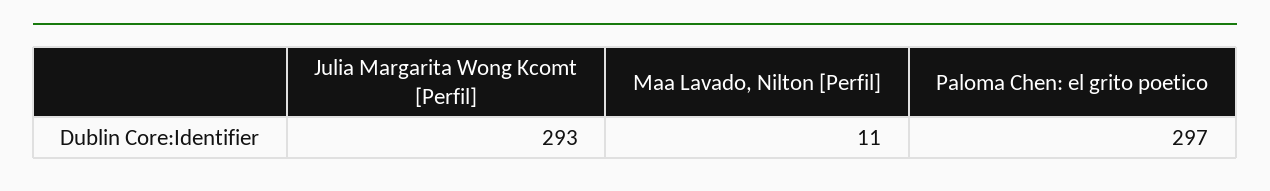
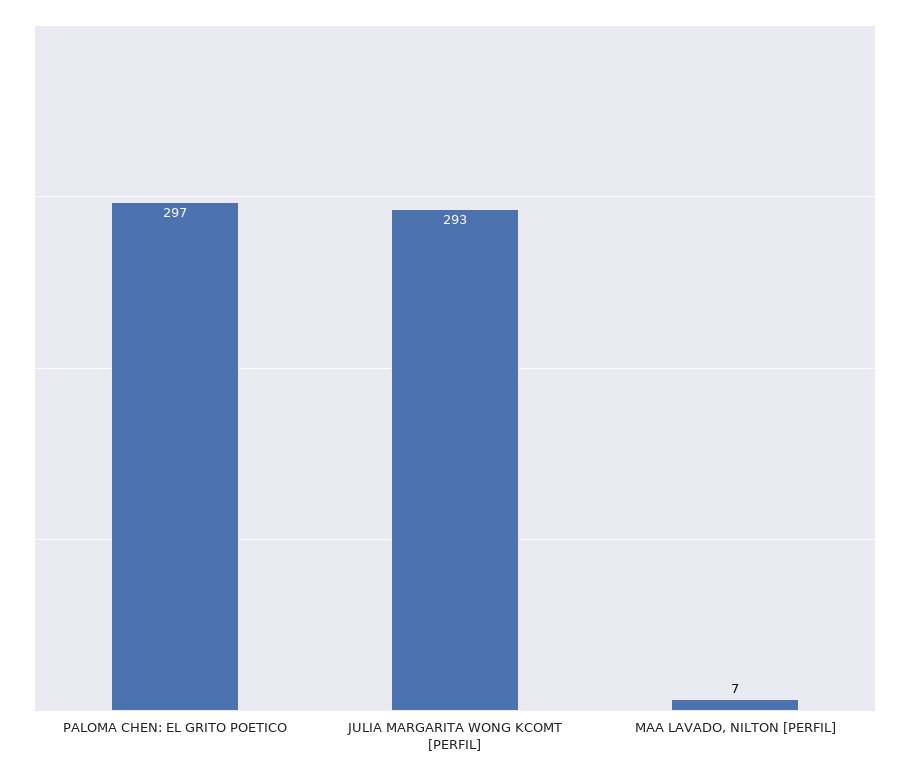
Maa Lavado, Nilton [Perfil]: 11 -> 7

